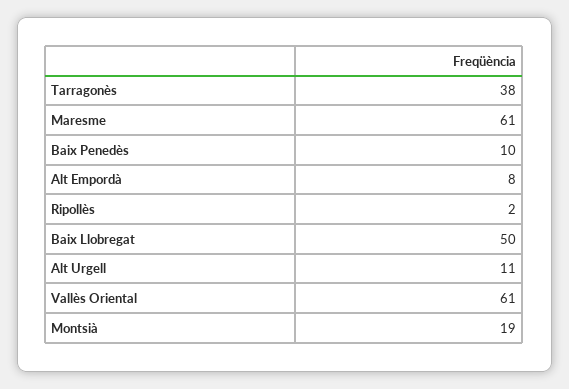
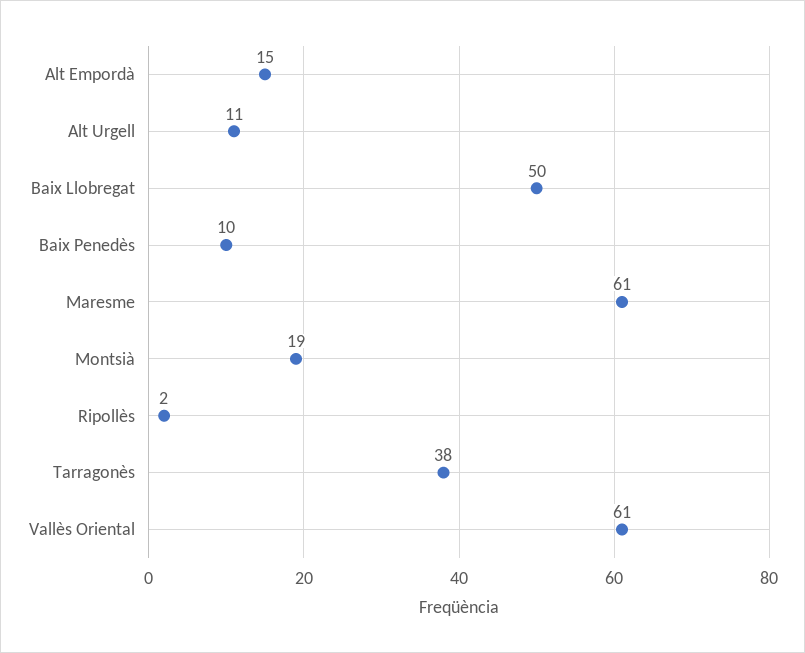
Alt Empordà: 8 -> 15

